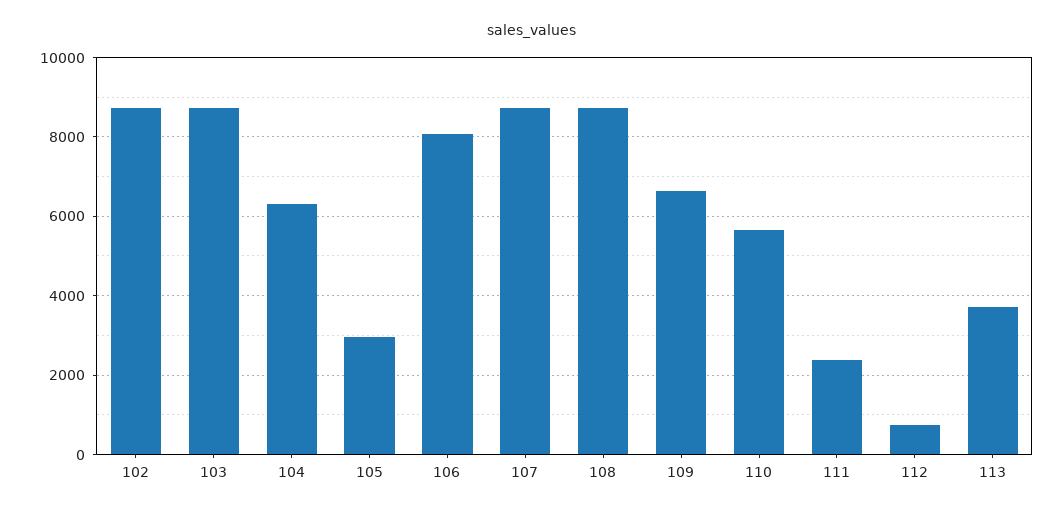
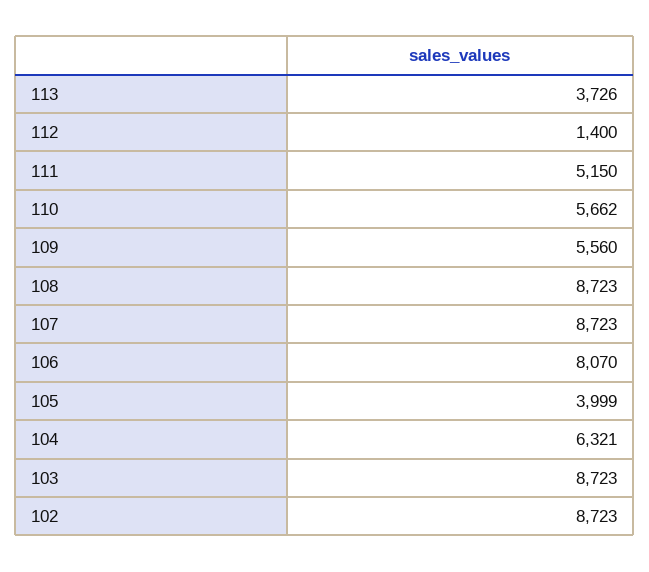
105: 3000 -> 3999
109: 6600 -> 5560
111: 2400 -> 5150
112: 800 -> 1400

